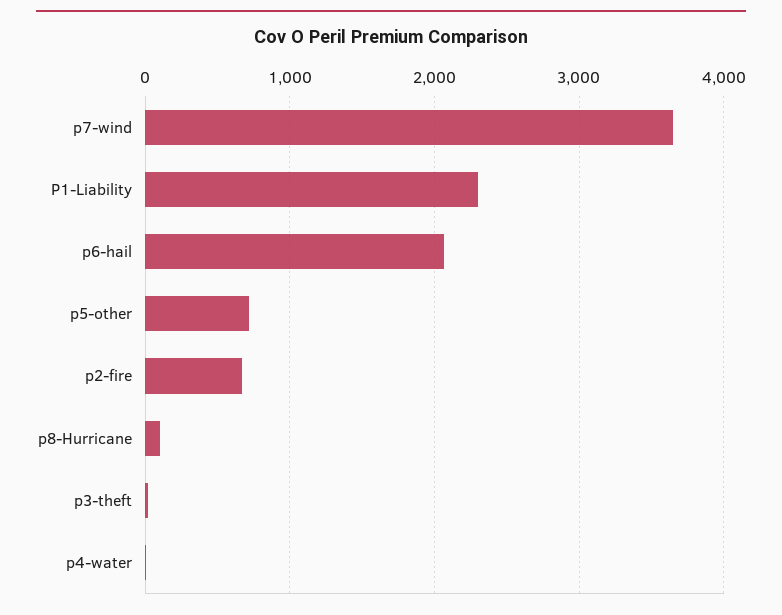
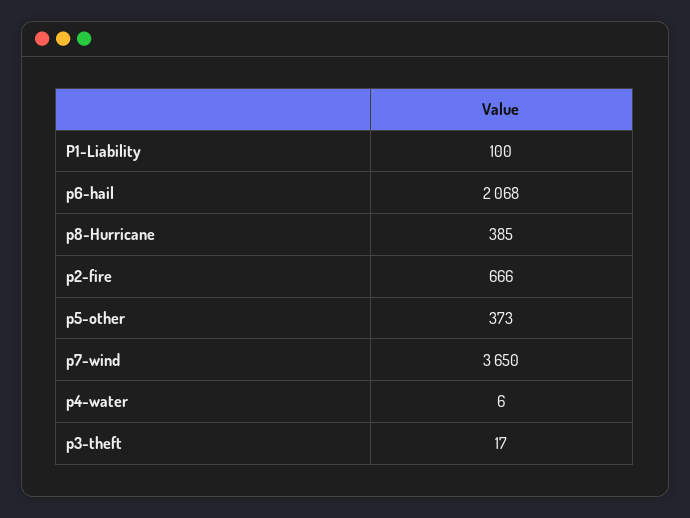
P1-Liability: 2300 -> 100
p5-other: 700 -> 373
p8-Hurricane: 100 -> 385

